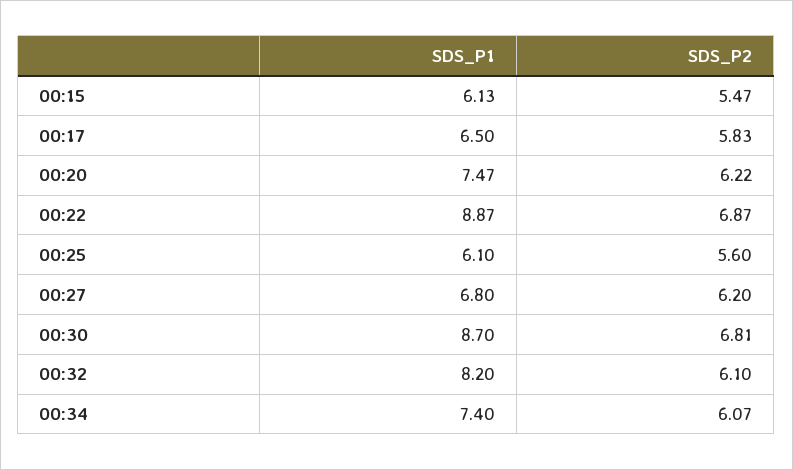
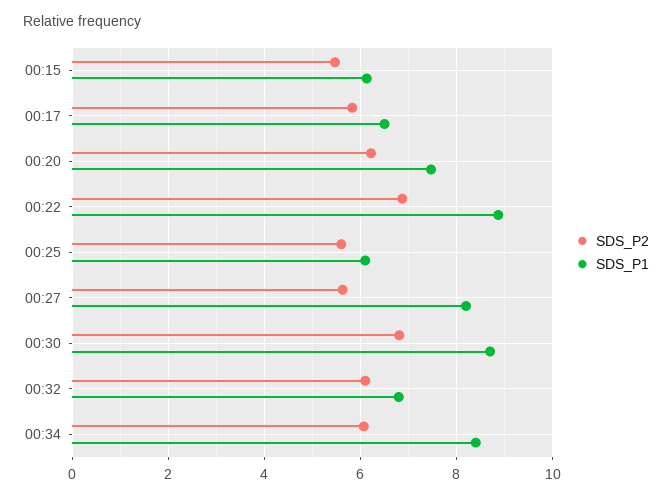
SDS_P1, 00:27: 6.8 -> 8.2
SDS_P2, 00:27: 6.2 -> 5.6
SDS_P1, 00:32: 8.2 -> 6.8
SDS_P1, 00:34: 7.4 -> 8.4

